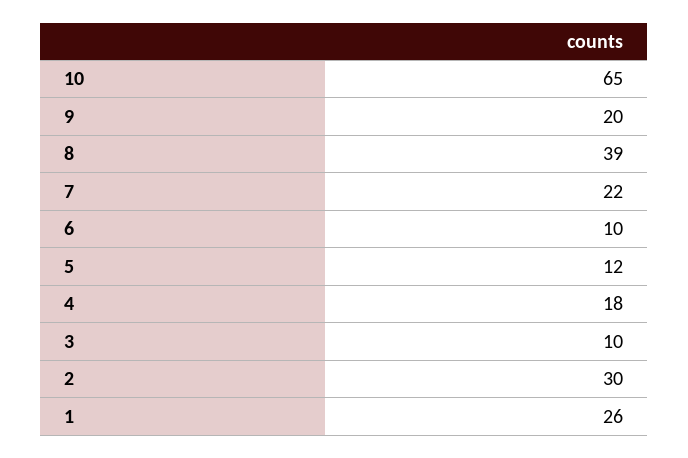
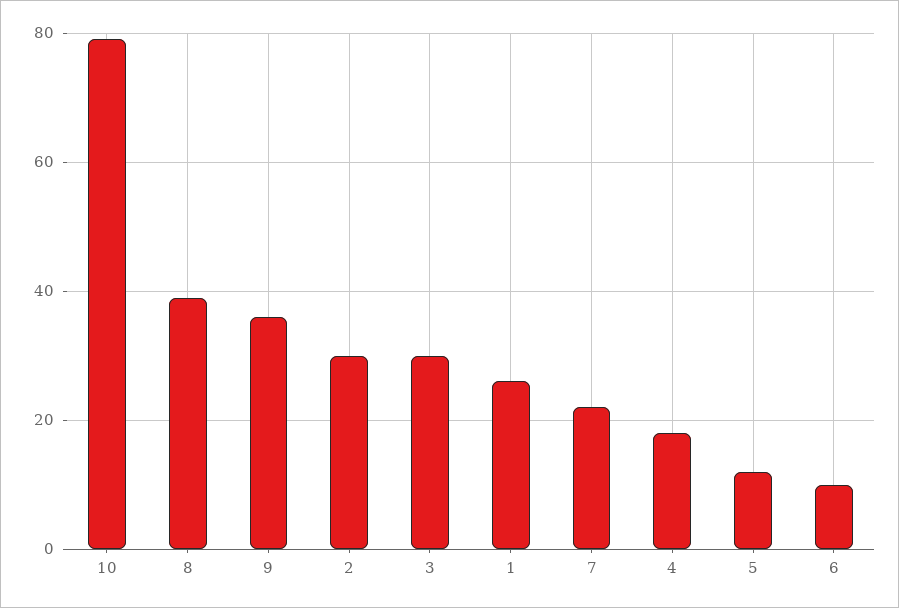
10: 65 -> 80
9: 20 -> 35
3: 10 -> 30

